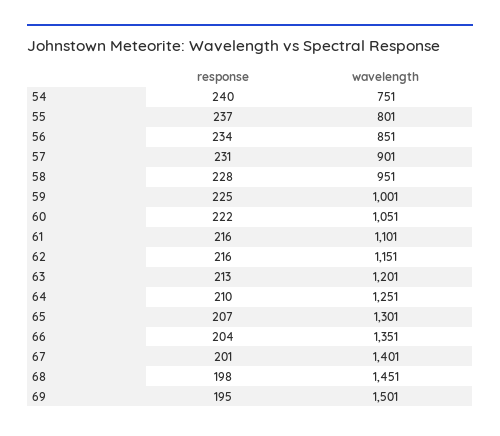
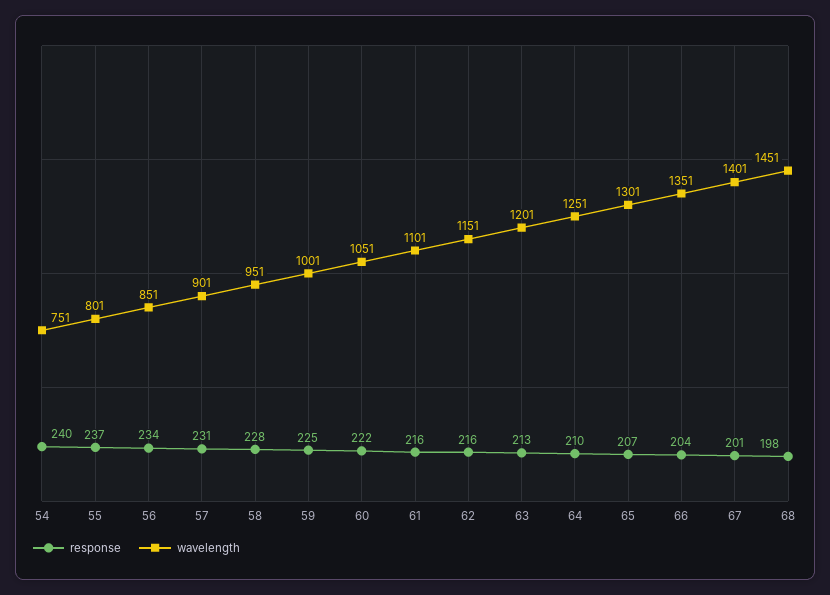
response, 69: 195 -> none
wavelength, 69: 1501 -> none

